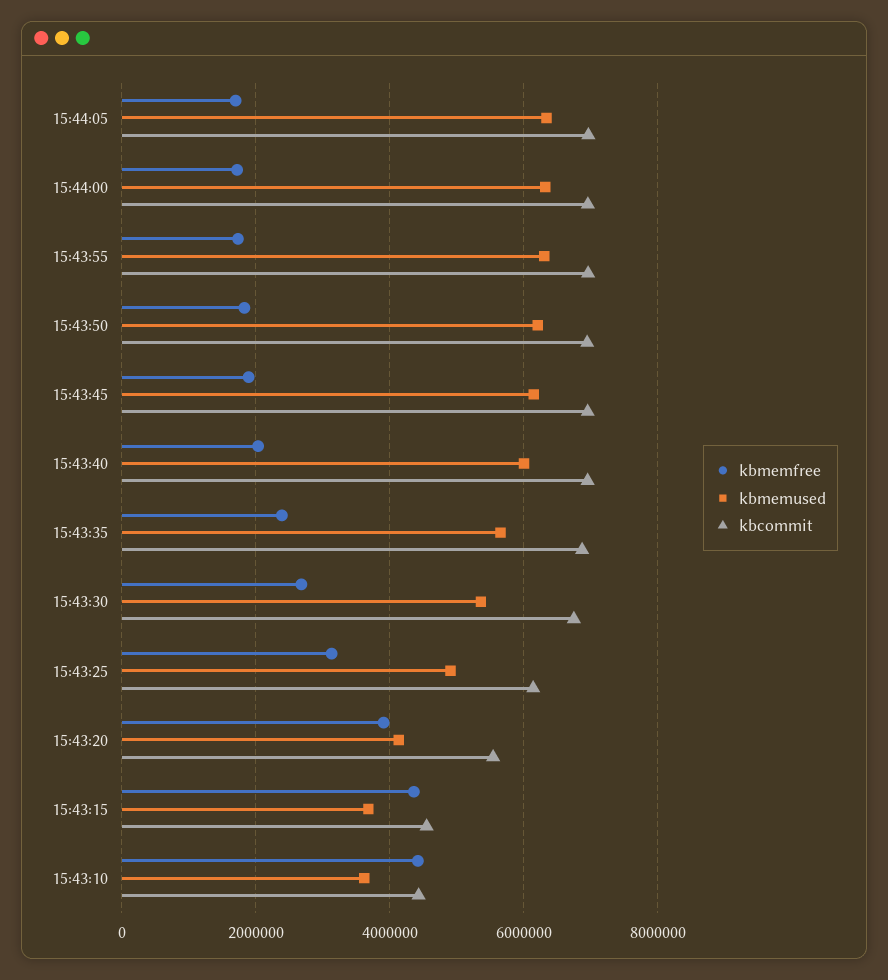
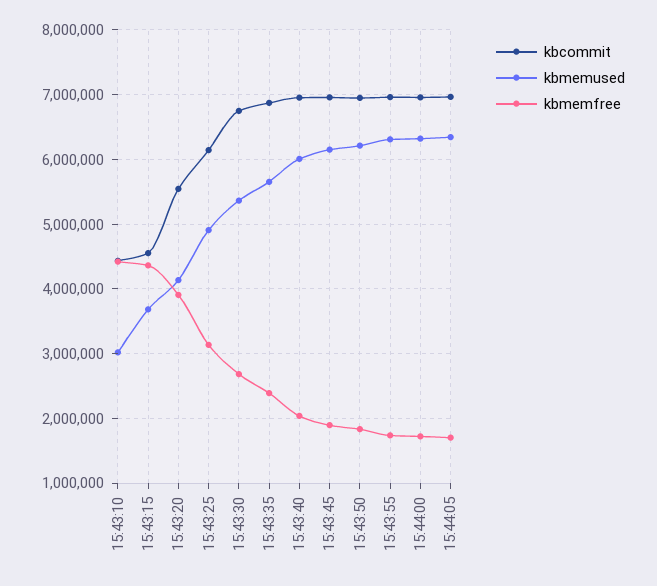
kbmemused, 15:43:10: 3600000 -> 3000000

